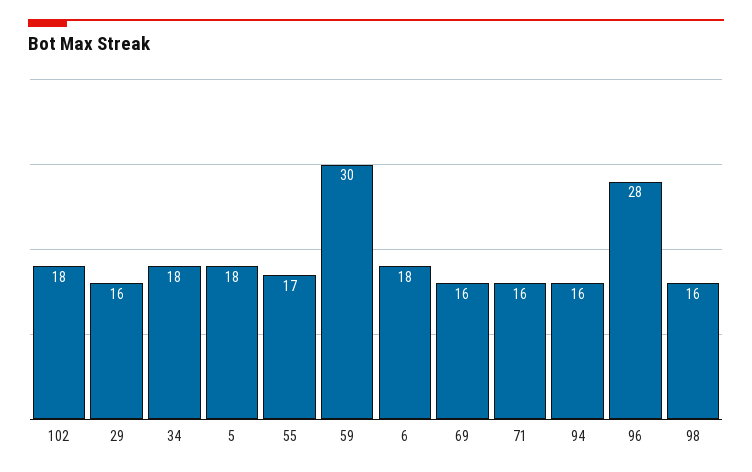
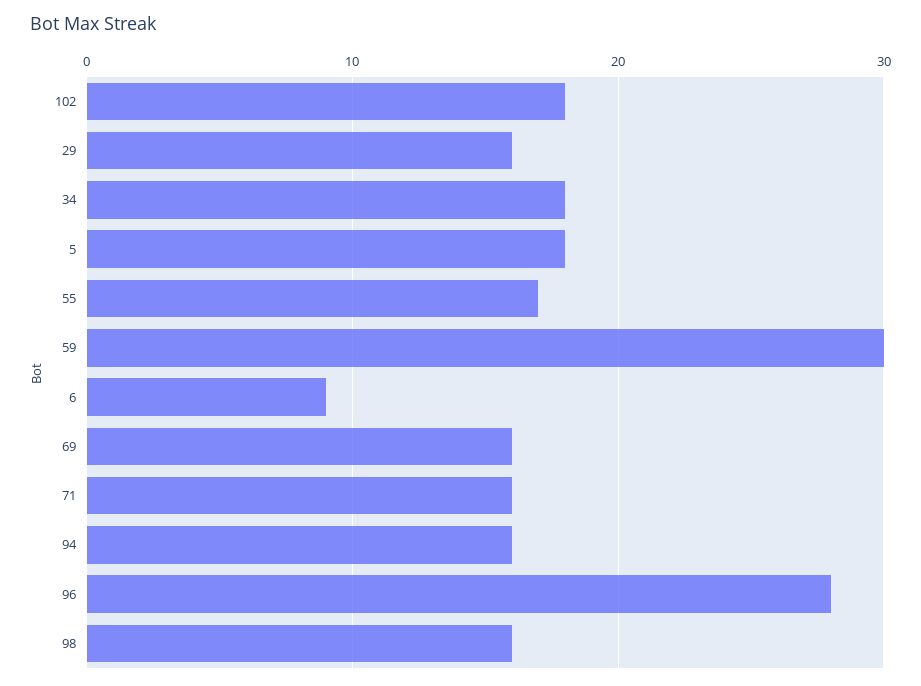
6: 18 -> 9

